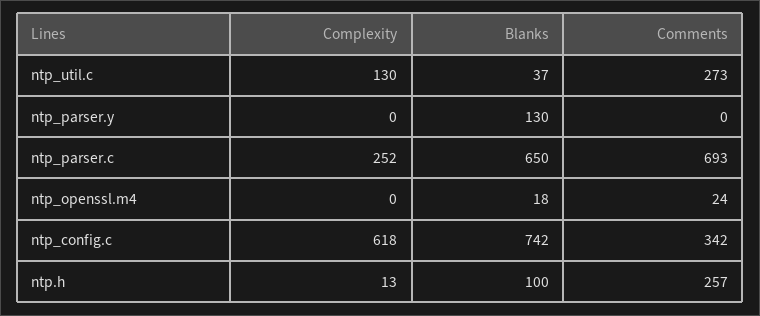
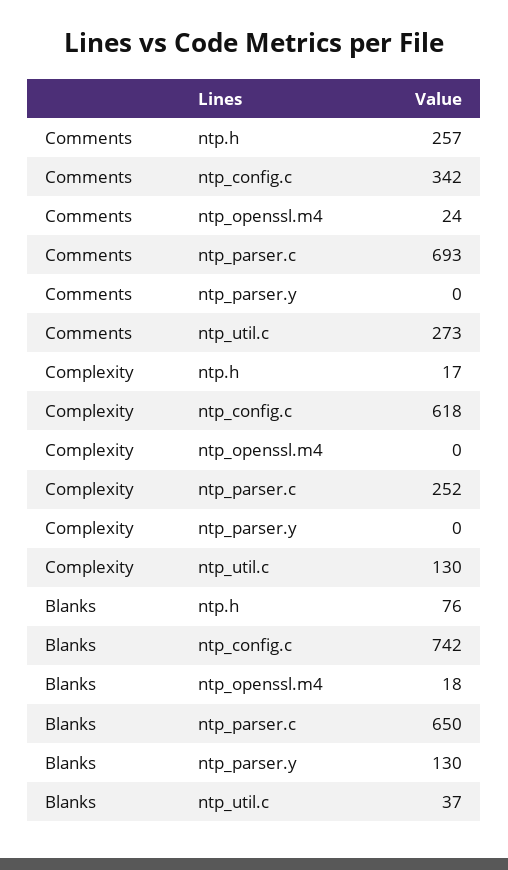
Complexity, ntp.h: 13 -> 17
Blanks, ntp.h: 100 -> 76

